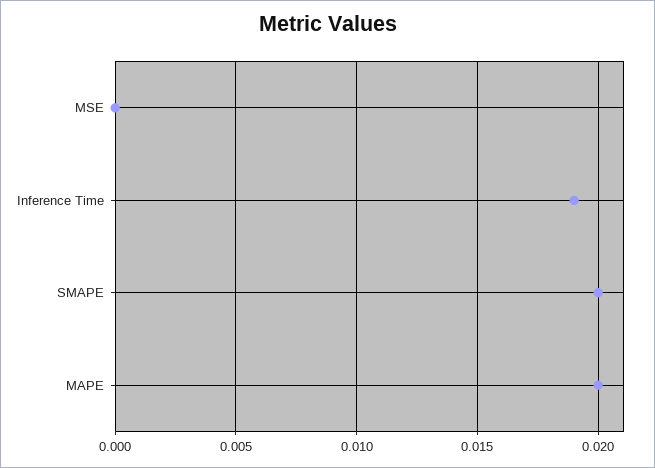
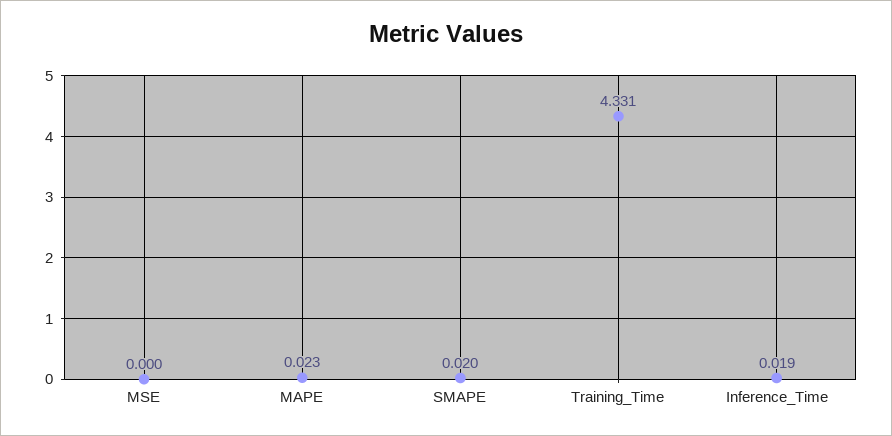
MAPE: 0.02 -> 0.023
Training_Time: none -> 4.331

